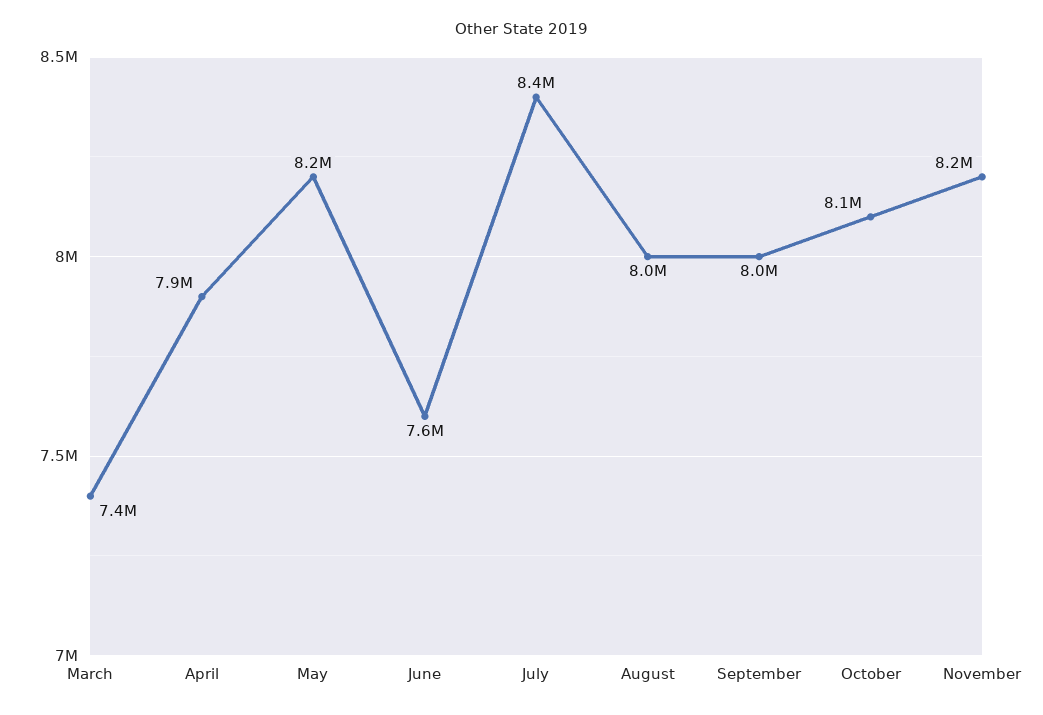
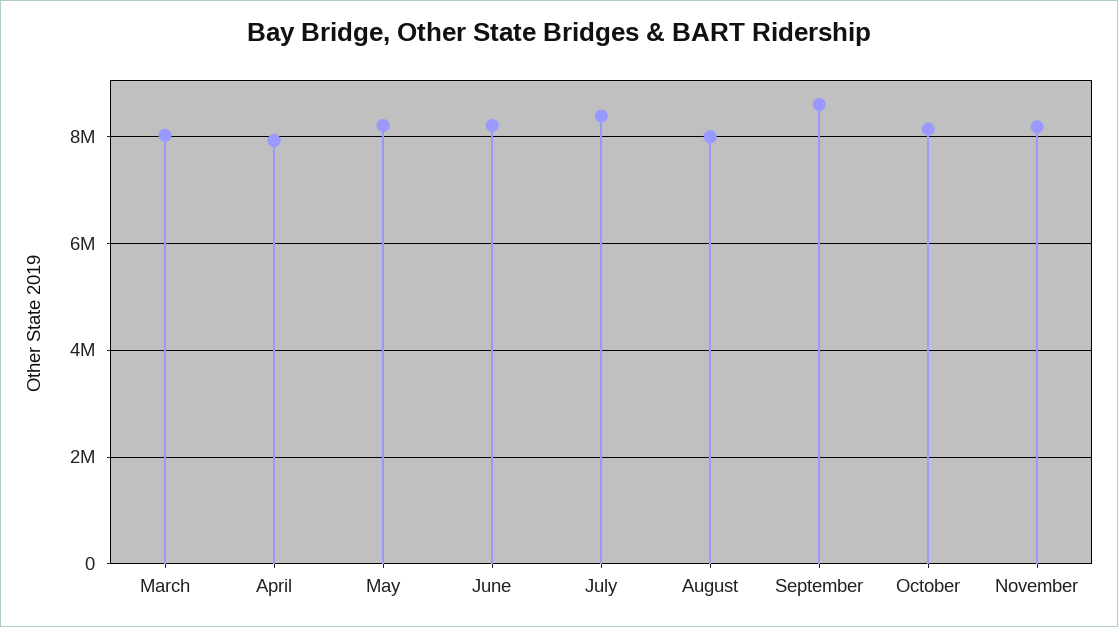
March: 7400000 -> 8000000
June: 7600000 -> 8200000
September: 8000000 -> 8600000

